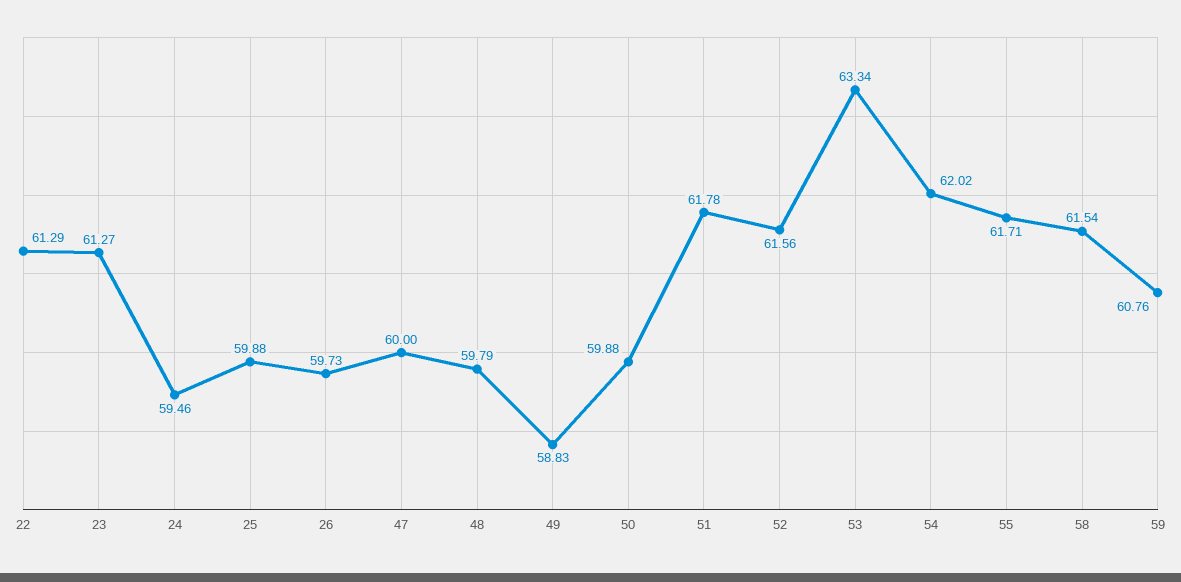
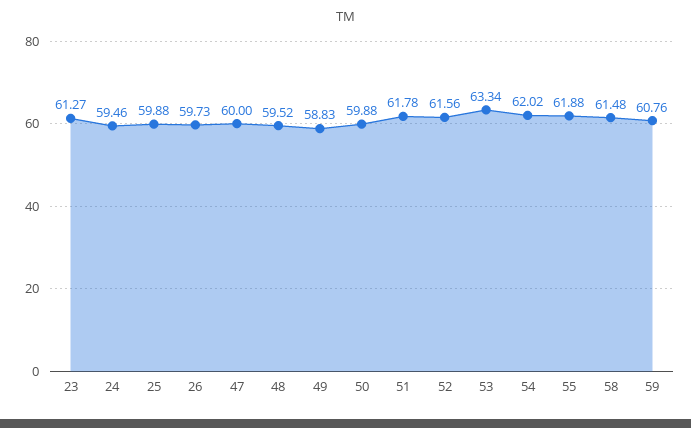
22: 61.29 -> none
48: 59.79 -> 59.52
55: 61.71 -> 61.88
58: 61.54 -> 61.48

